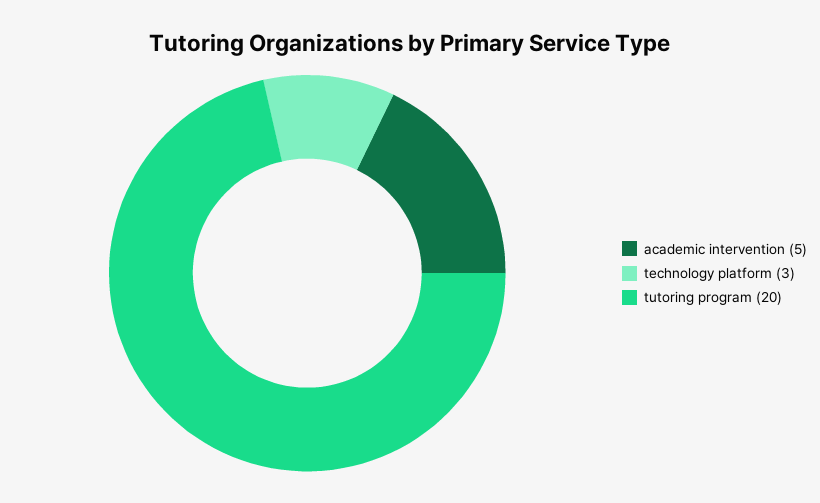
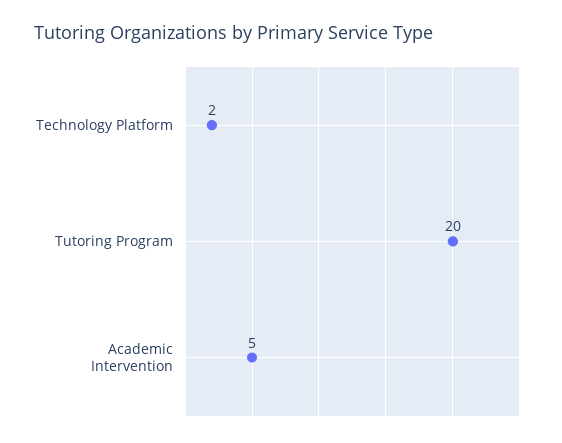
technology platform: 3 -> 2

